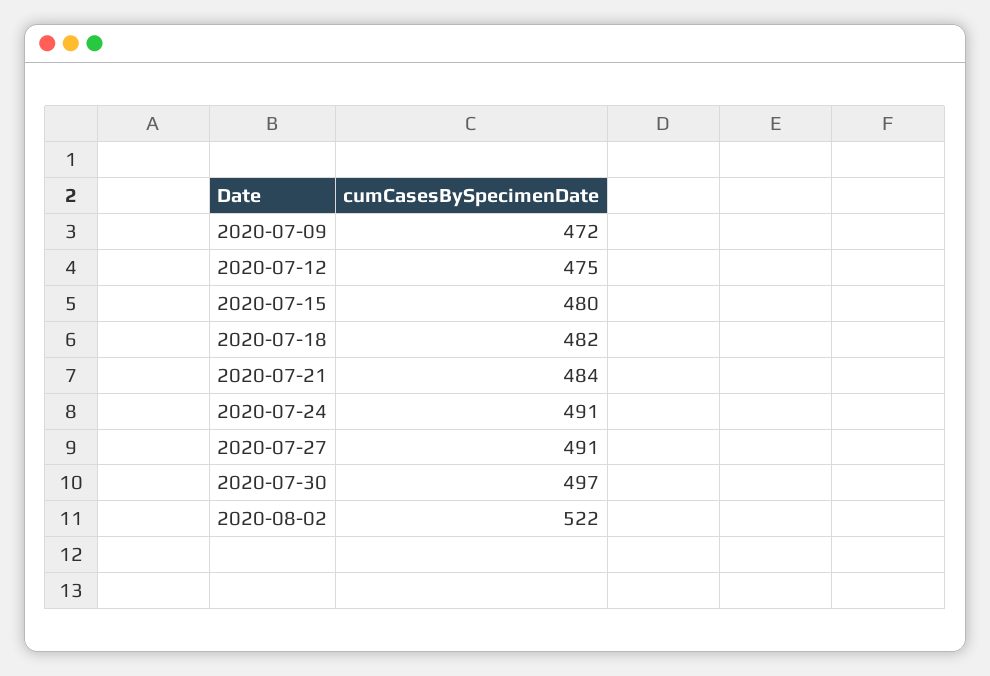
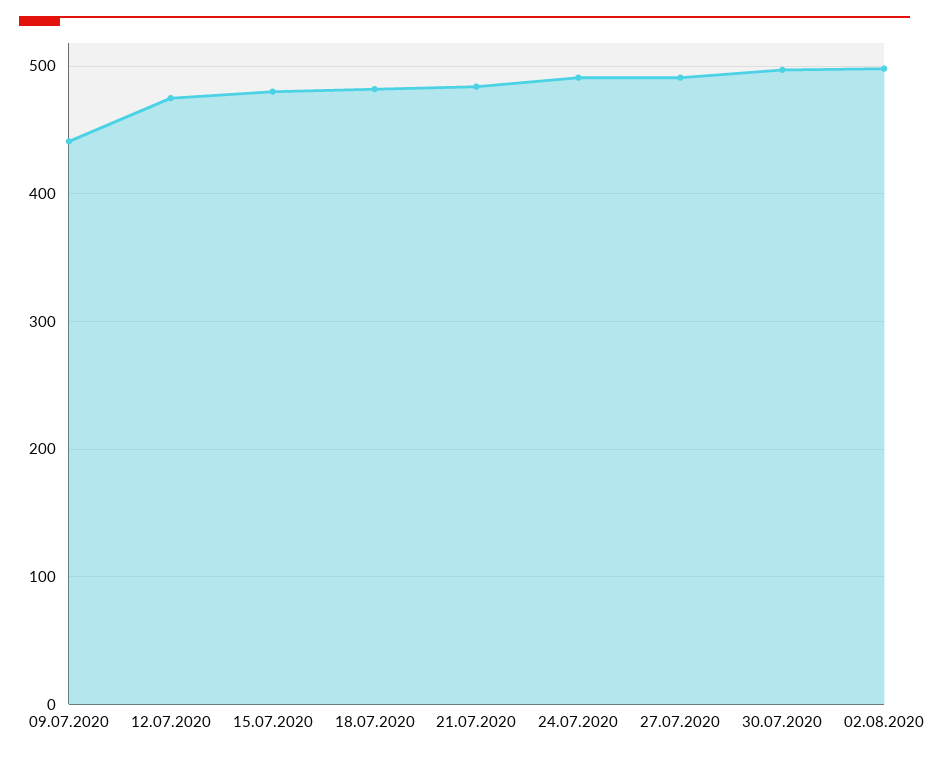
2020-07-09: 472 -> 440
2020-08-02: 522 -> 500

